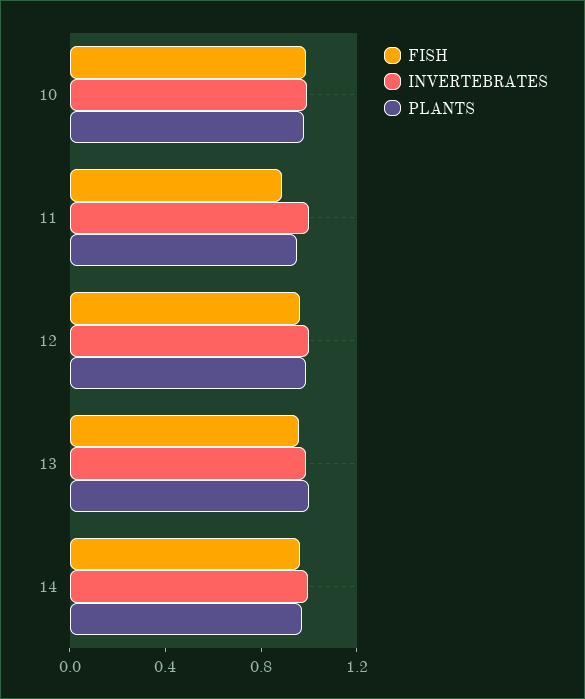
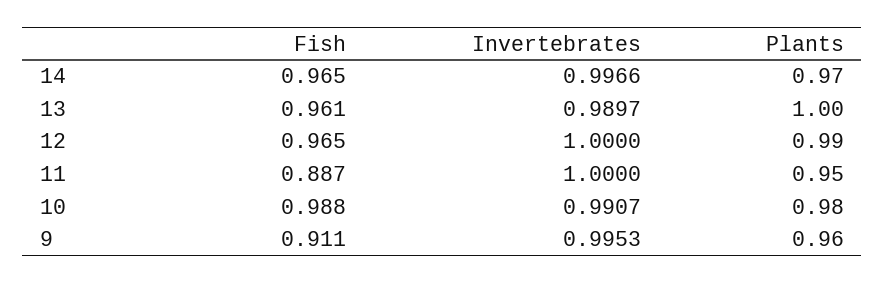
FISH, 9: none -> 0.911
INVERTEBRATES, 9: none -> 0.9953
PLANTS, 9: none -> 0.96

